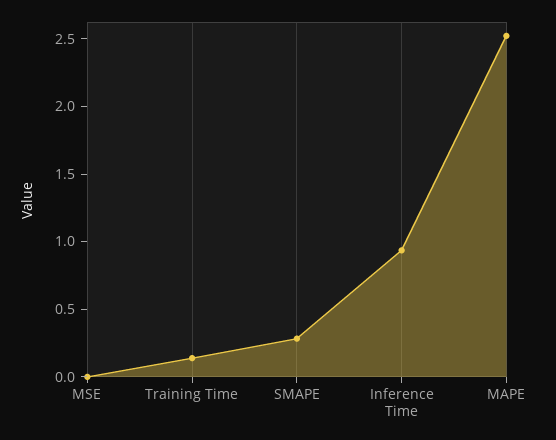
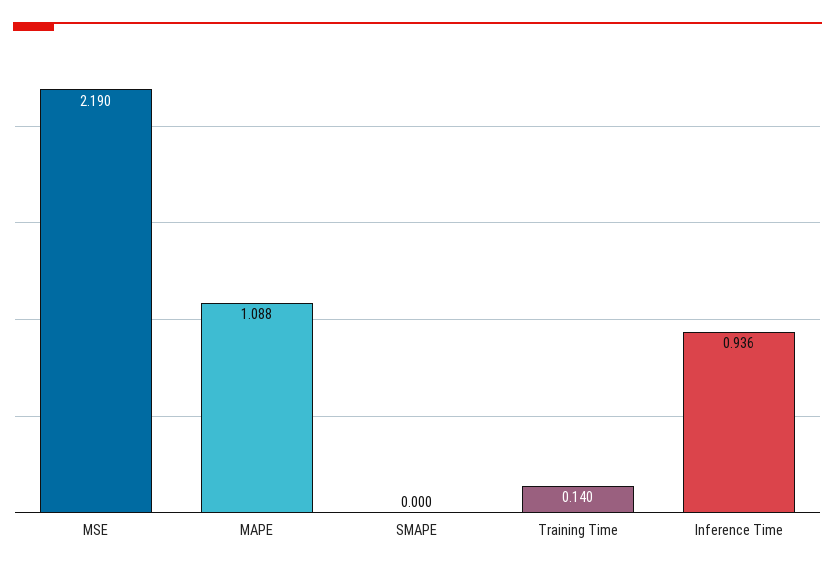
MSE: 0 -> 2.19
SMAPE: 0.3 -> 0
MAPE: 2.5 -> 1.088

